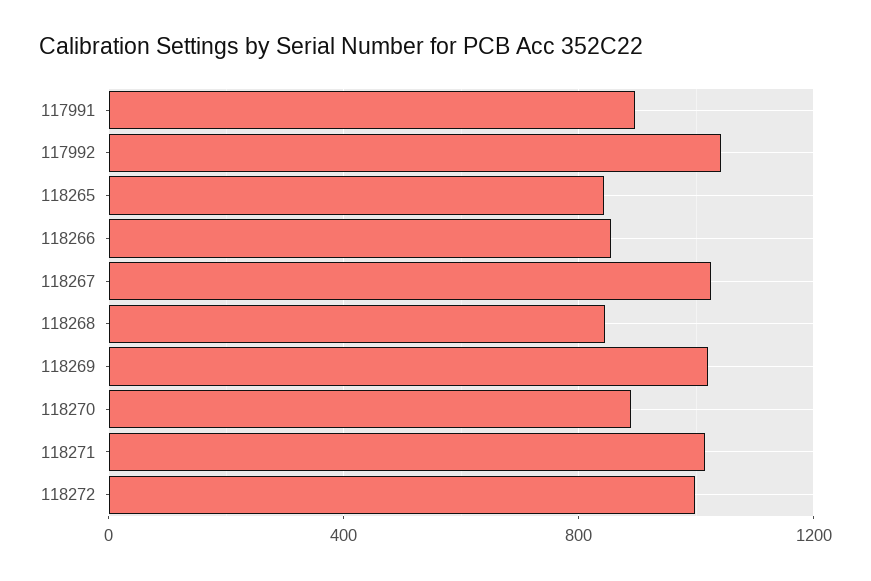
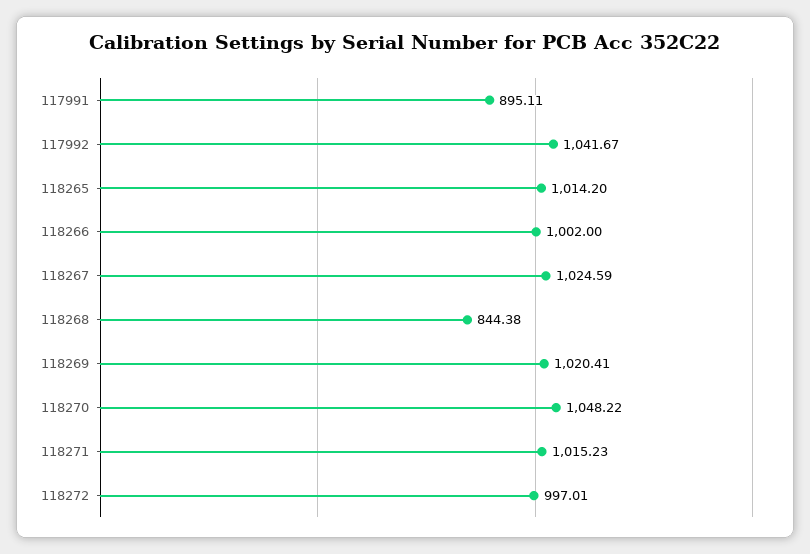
118265: 850 -> 1014.2
118266: 850 -> 1002
118270: 900 -> 1048.22

